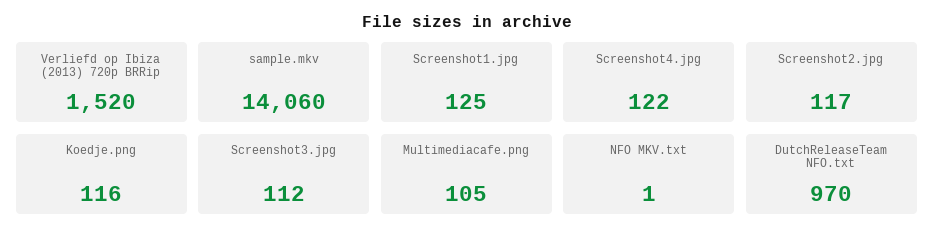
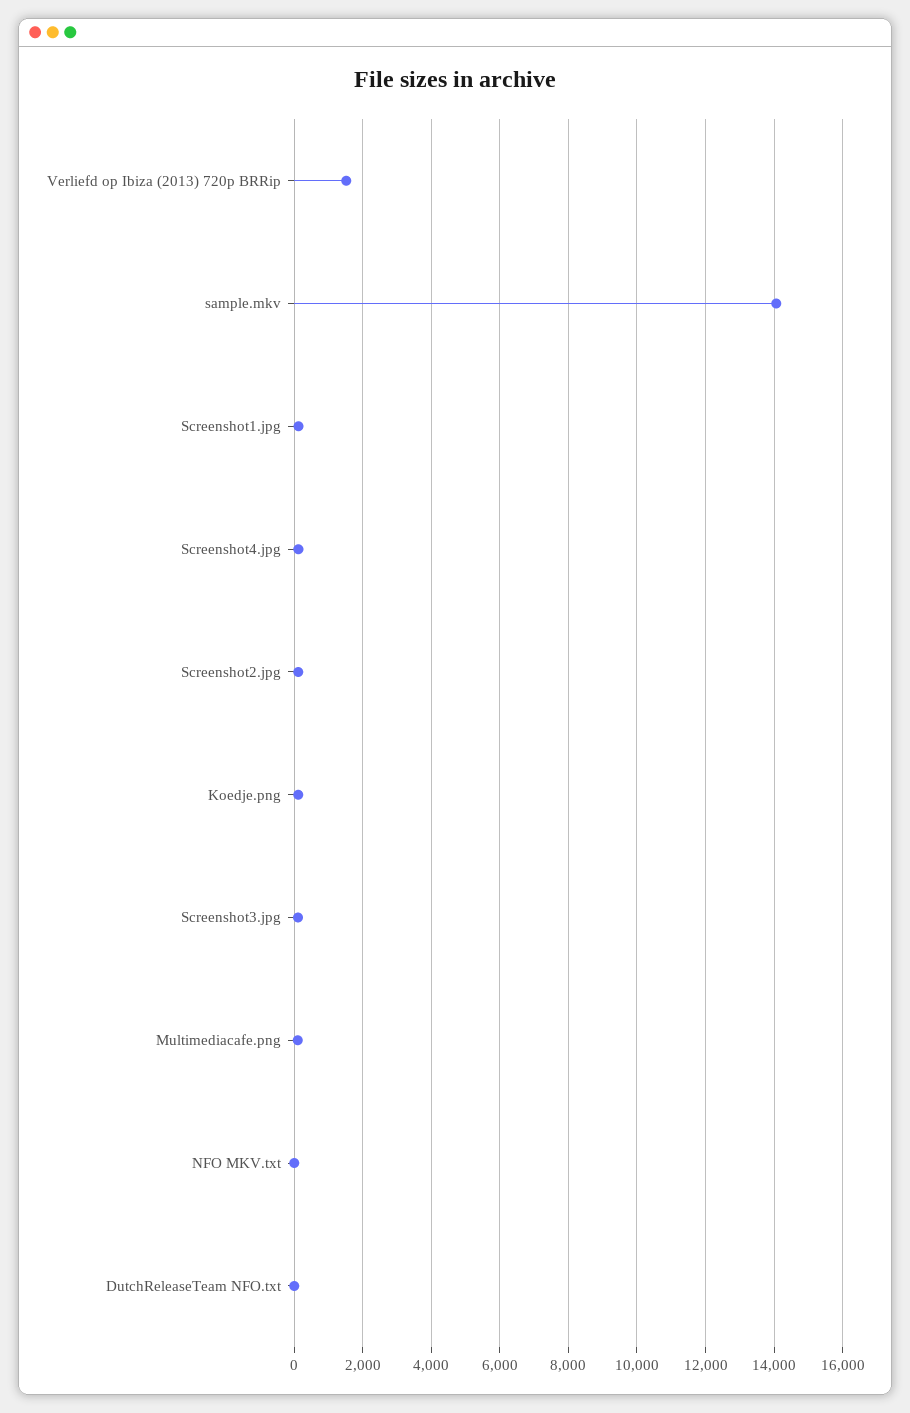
DutchReleaseTeam NFO.txt: 970 -> 0

